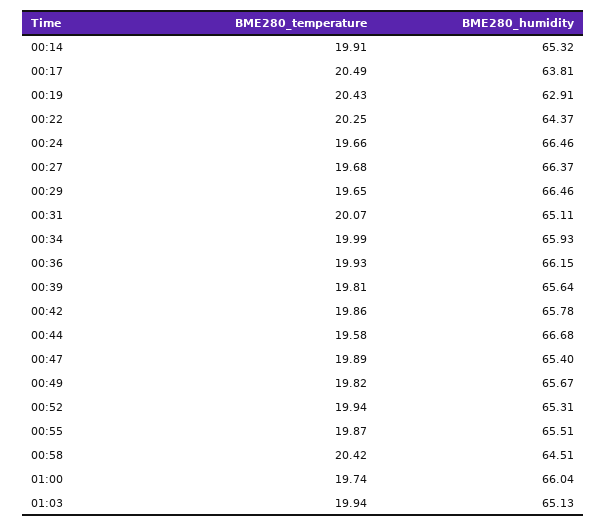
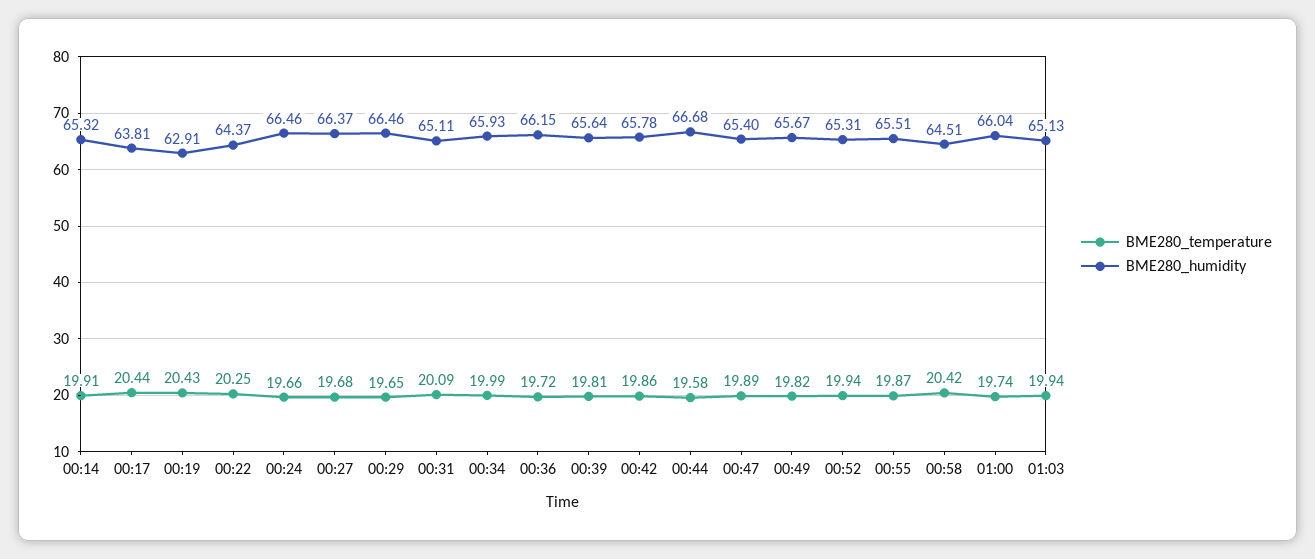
BME280_temperature, 00:17: 20.49 -> 20.44
BME280_temperature, 00:31: 20.07 -> 20.09
BME280_temperature, 00:36: 19.93 -> 19.72

